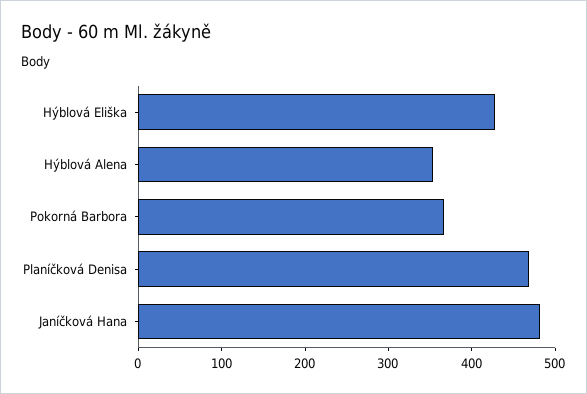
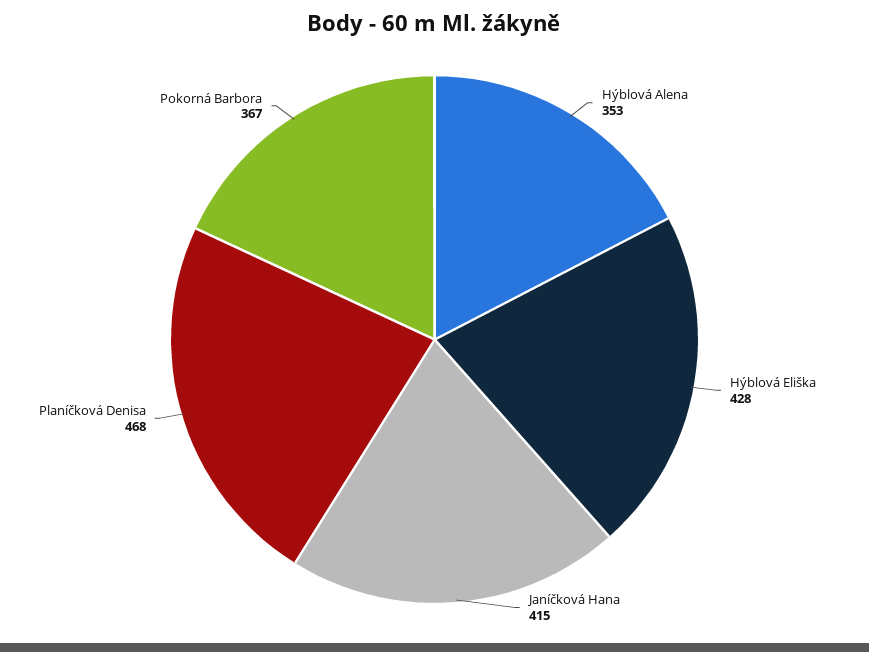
Janíčková Hana: 480 -> 415

